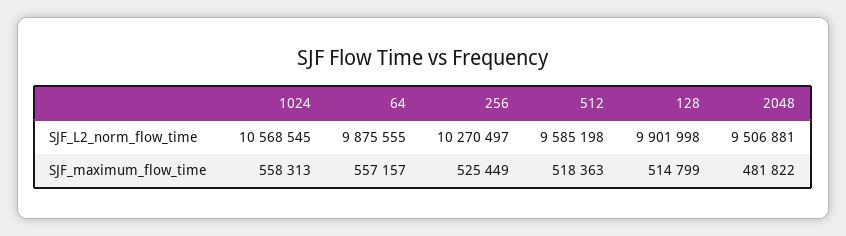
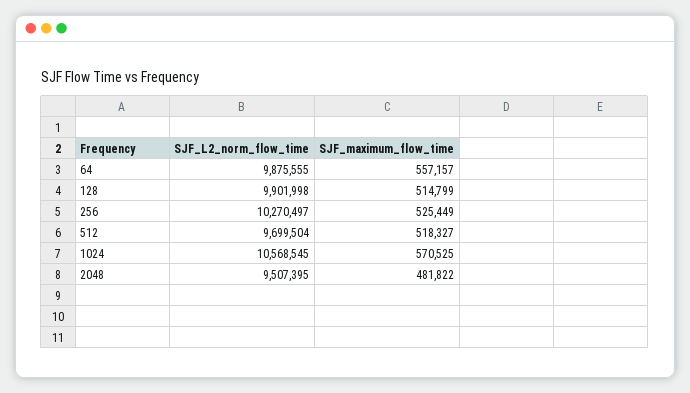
512, SJF_L2_norm_flow_time: 9585198 -> 9699504
2048, SJF_L2_norm_flow_time: 9506881 -> 9507395
1024, SJF_maximum_flow_time: 558313 -> 570525
512, SJF_maximum_flow_time: 518363 -> 518327

